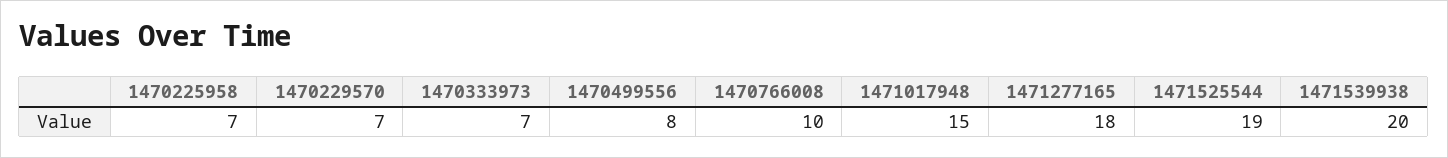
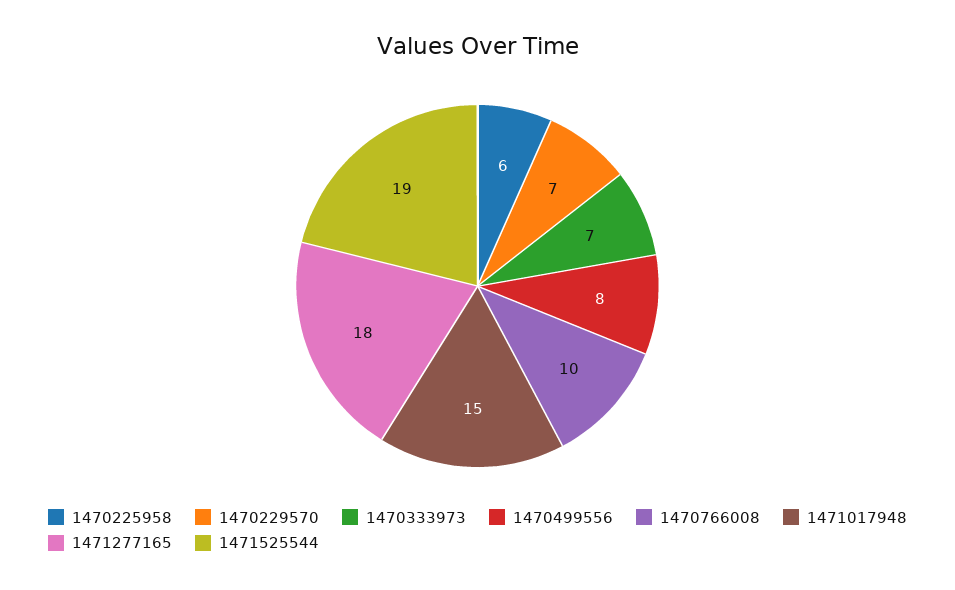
1470225958: 7 -> 6
1471539938: 20 -> none

